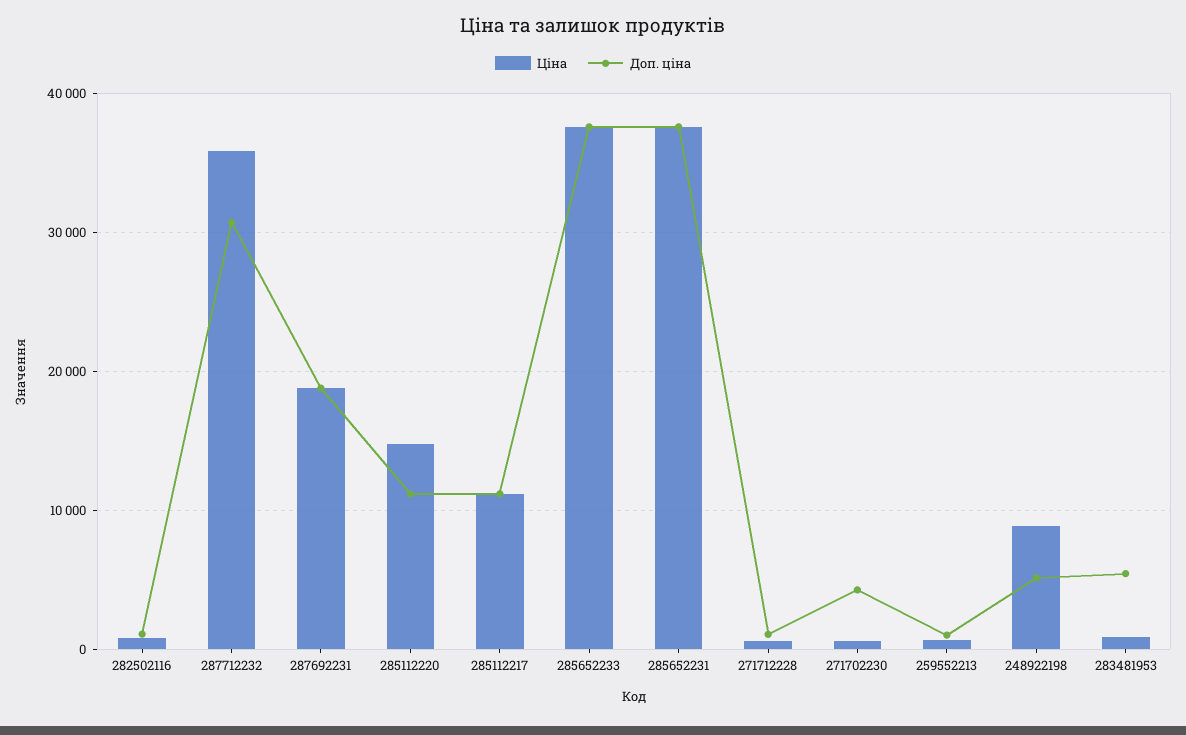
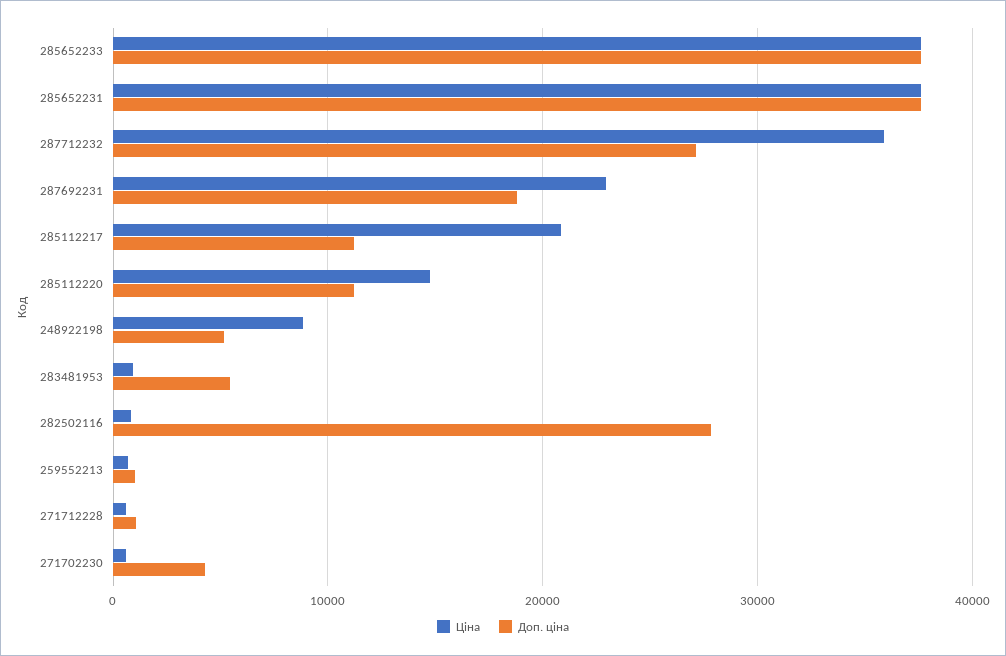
Доп. ціна, 282502116: 1000 -> 28000
Доп. ціна, 287712232: 31000 -> 27000
Ціна, 287692231: 19000 -> 23000
Ціна, 285112217: 11000 -> 21000

